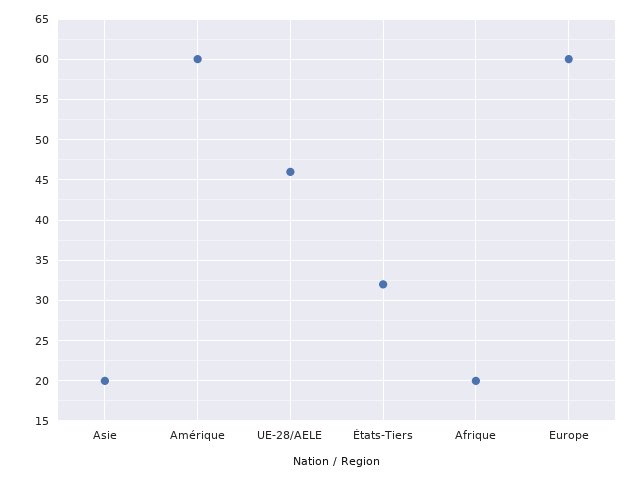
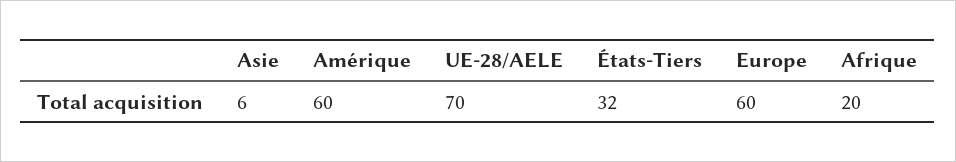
Asie: 20 -> 6
UE-28/AELE: 46 -> 70

